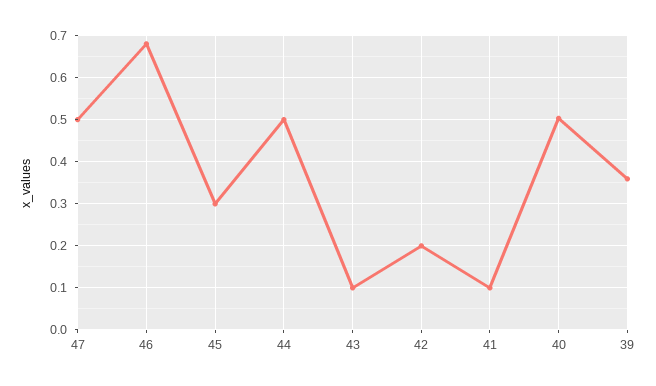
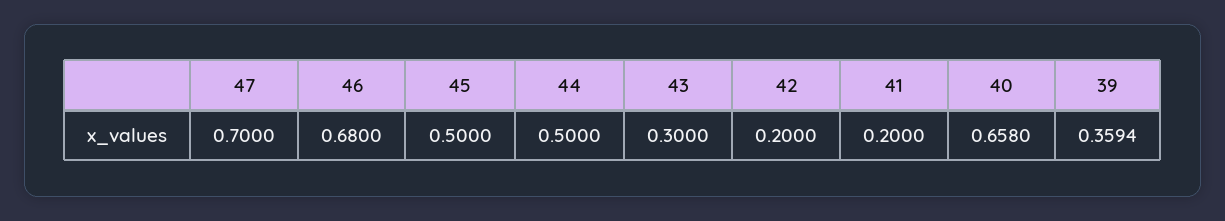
47: 0.5 -> 0.7
45: 0.3 -> 0.5
43: 0.1 -> 0.3
41: 0.1 -> 0.2
40: 0.5 -> 0.658

